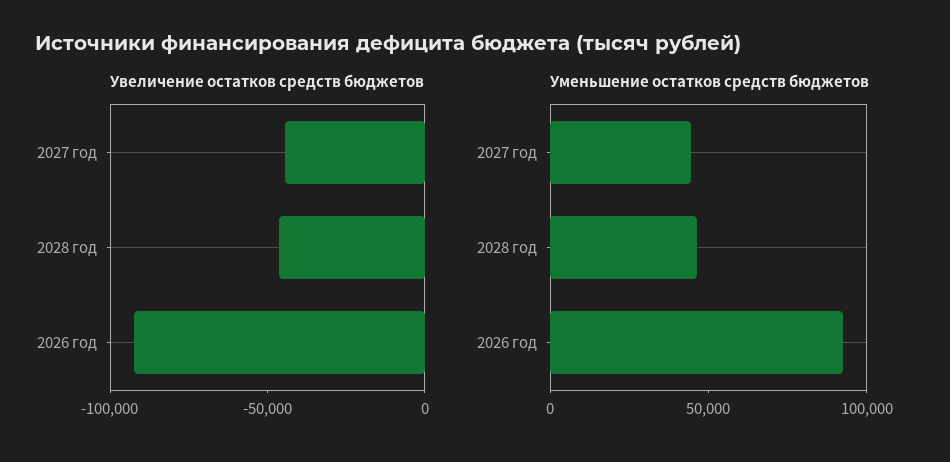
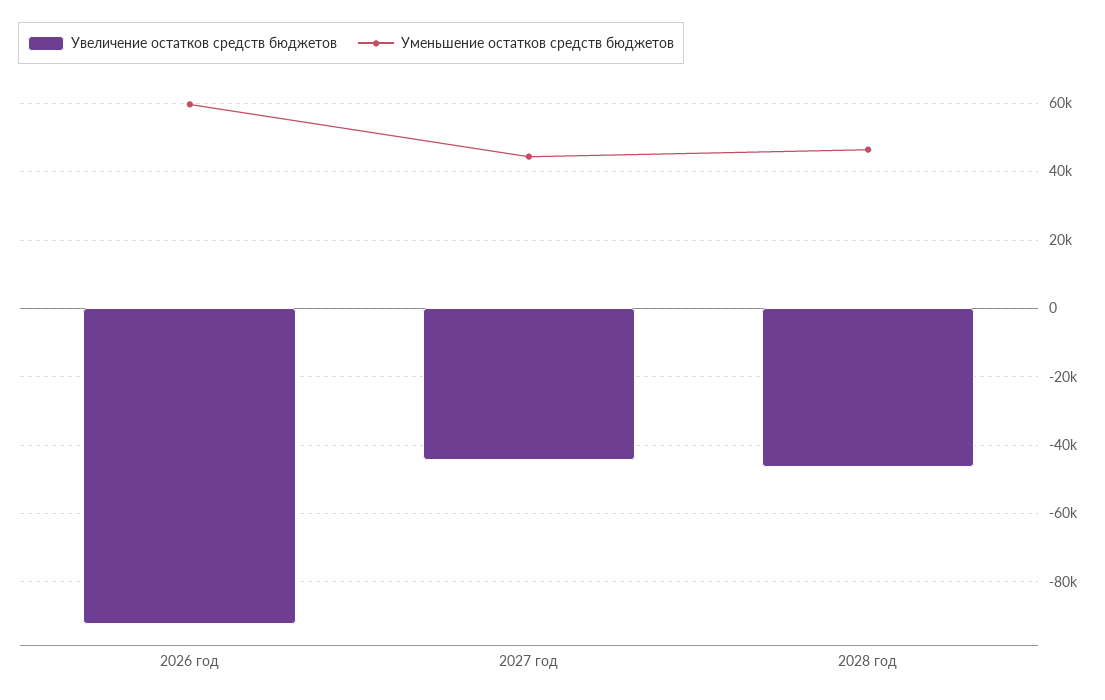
Уменьшение остатков средств бюджетов, 2026 год: 90000 -> 60000

